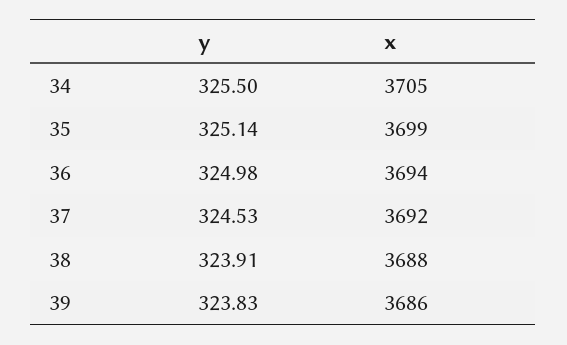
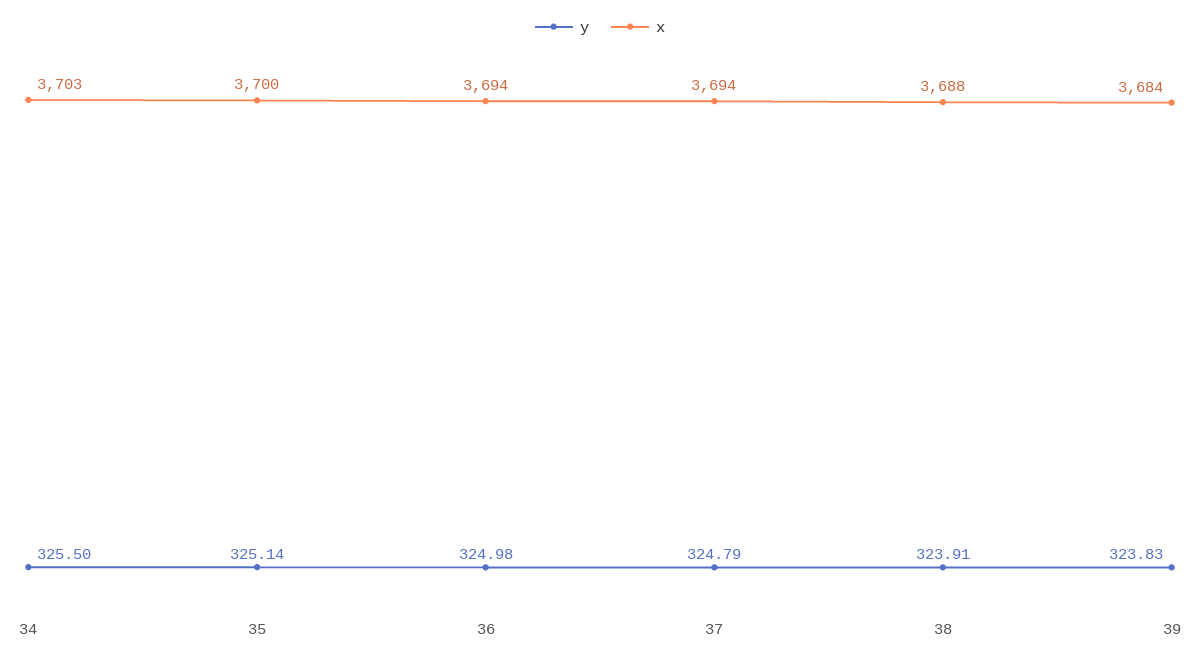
x, 34: 3705 -> 3703
x, 35: 3699 -> 3700
y, 37: 324.53 -> 324.79
x, 37: 3692 -> 3694
x, 39: 3686 -> 3684

